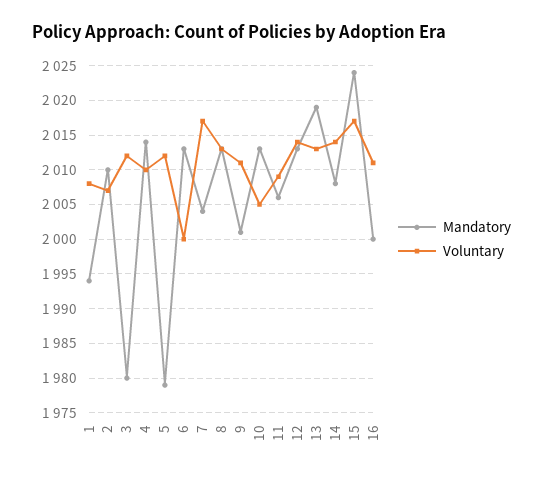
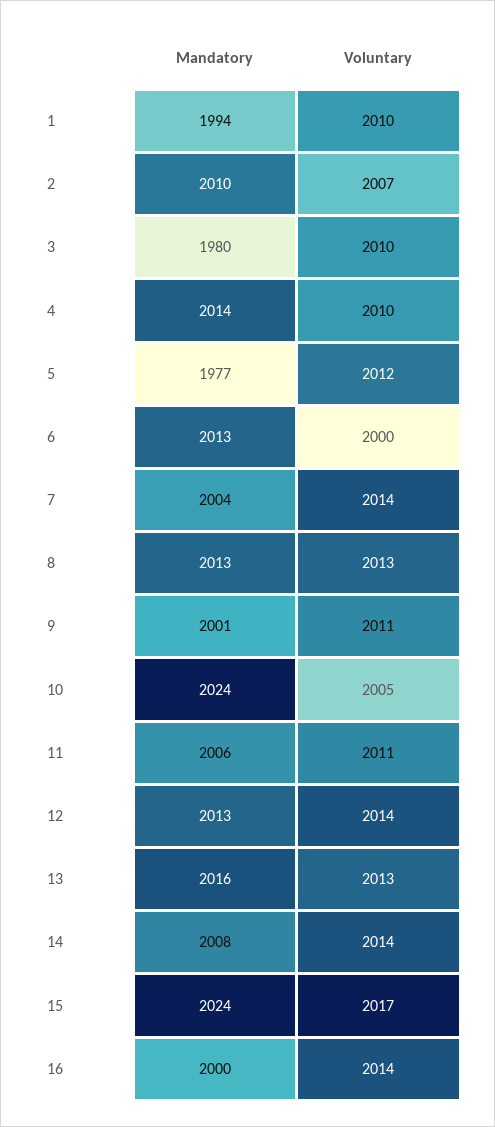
Voluntary, 1: 2008 -> 2010
Voluntary, 3: 2012 -> 2010
Mandatory, 5: 1979 -> 1977
Voluntary, 7: 2017 -> 2014
Mandatory, 10: 2013 -> 2024
Voluntary, 11: 2009 -> 2011
Mandatory, 13: 2019 -> 2016
Voluntary, 16: 2011 -> 2014

